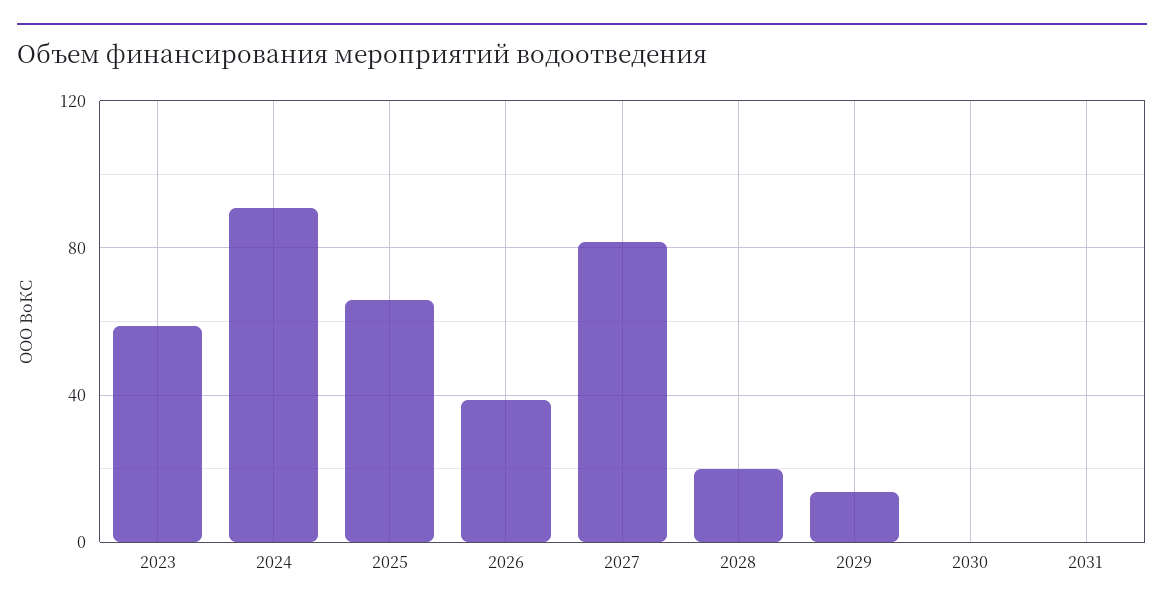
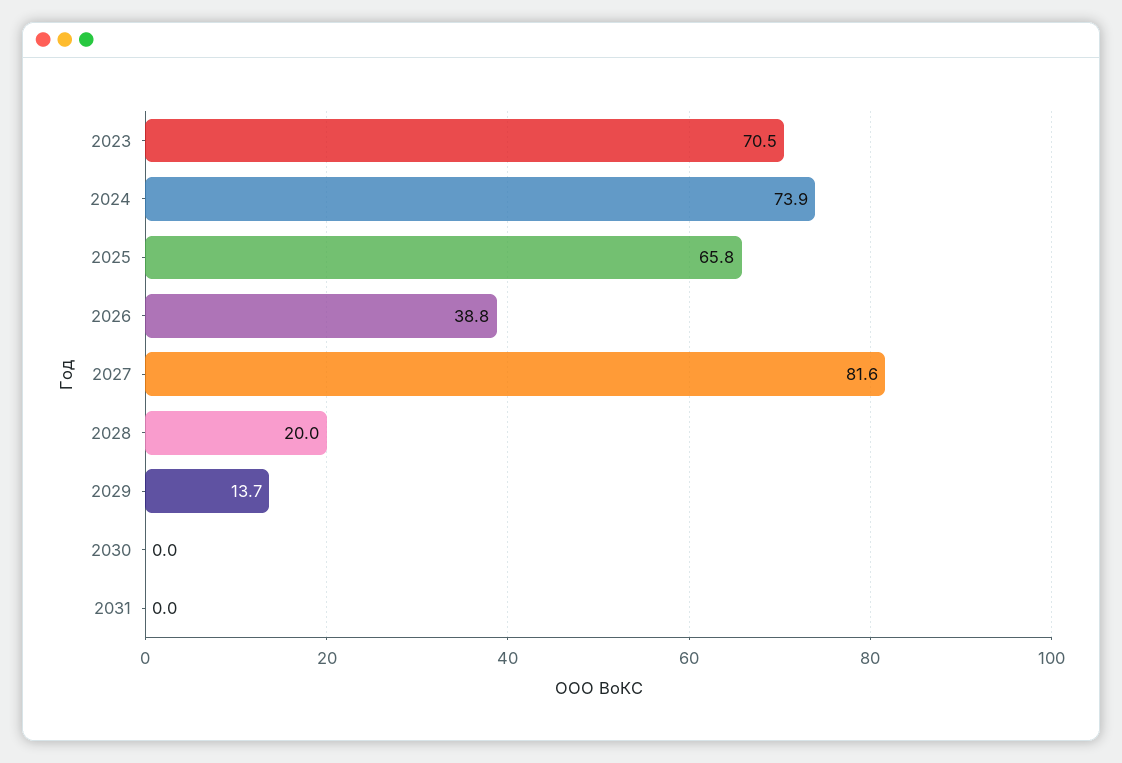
2023: 60 -> 70.5
2024: 90 -> 73.9

